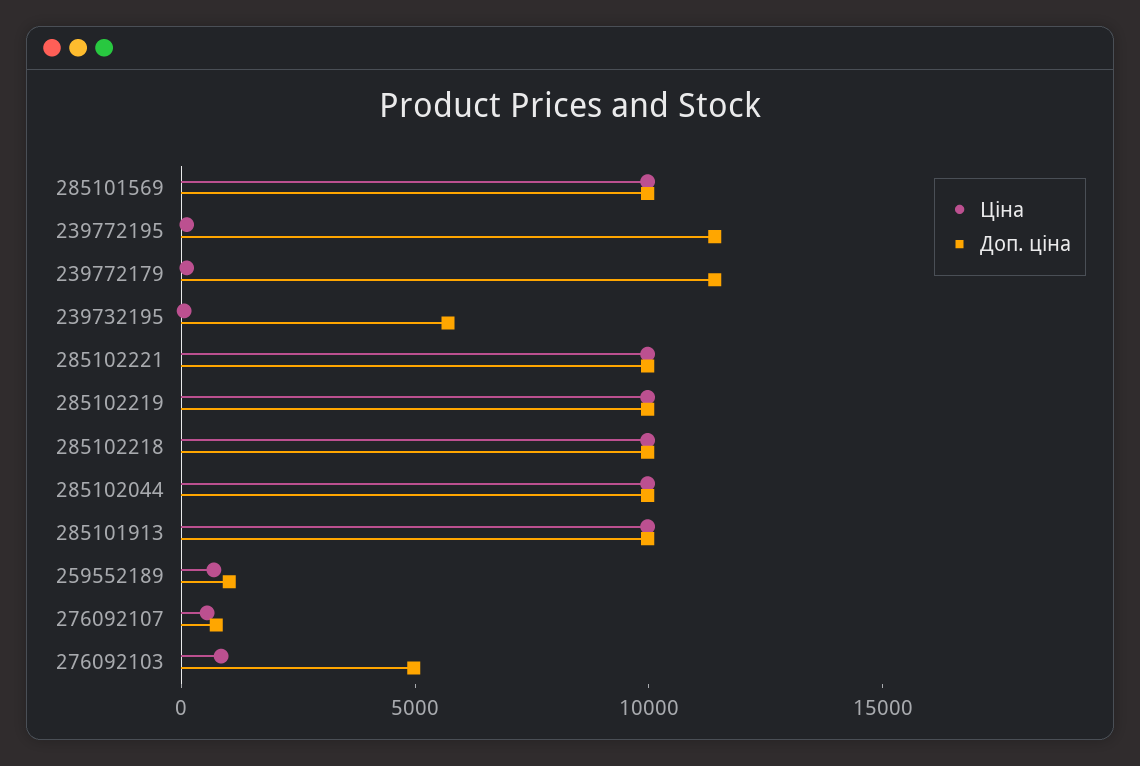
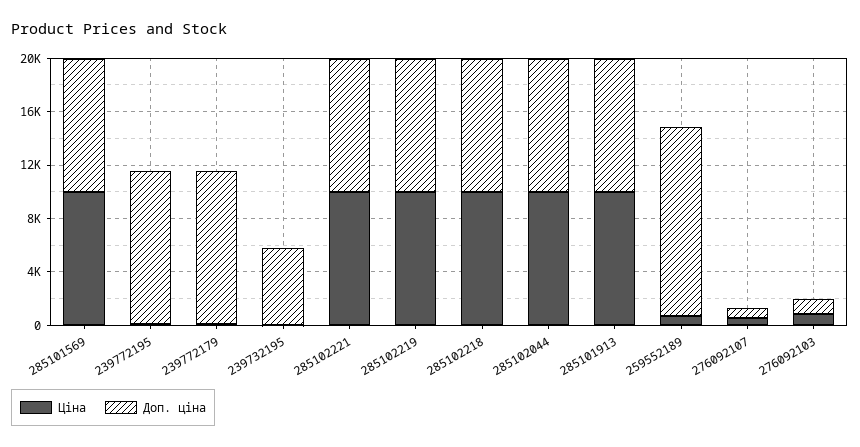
Доп. ціна, 259552189: 1000 -> 14000
Доп. ціна, 276092103: 5000 -> 1000

